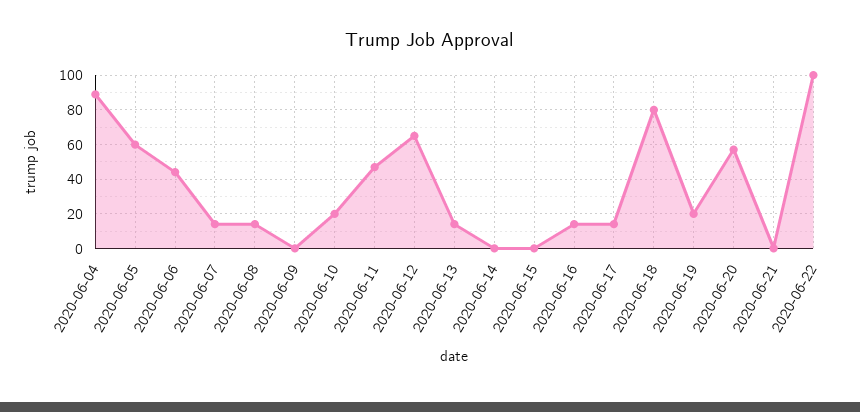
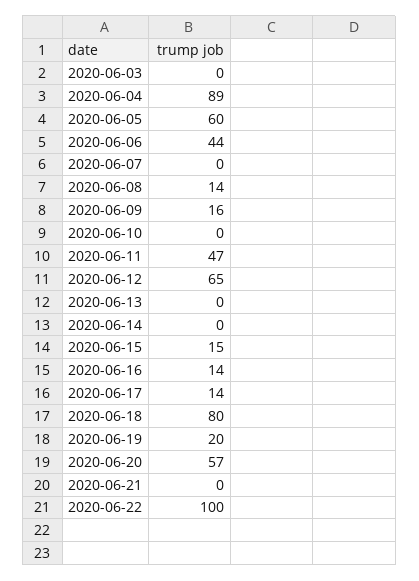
2020-06-07: 15 -> 0
2020-06-09: 0 -> 16
2020-06-10: 20 -> 0
2020-06-13: 15 -> 0
2020-06-15: 0 -> 15
2020-06-03: none -> 0

